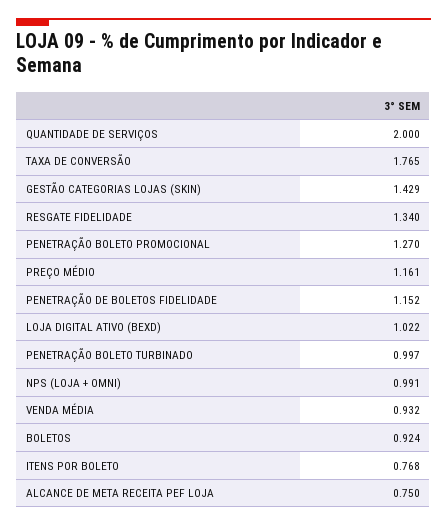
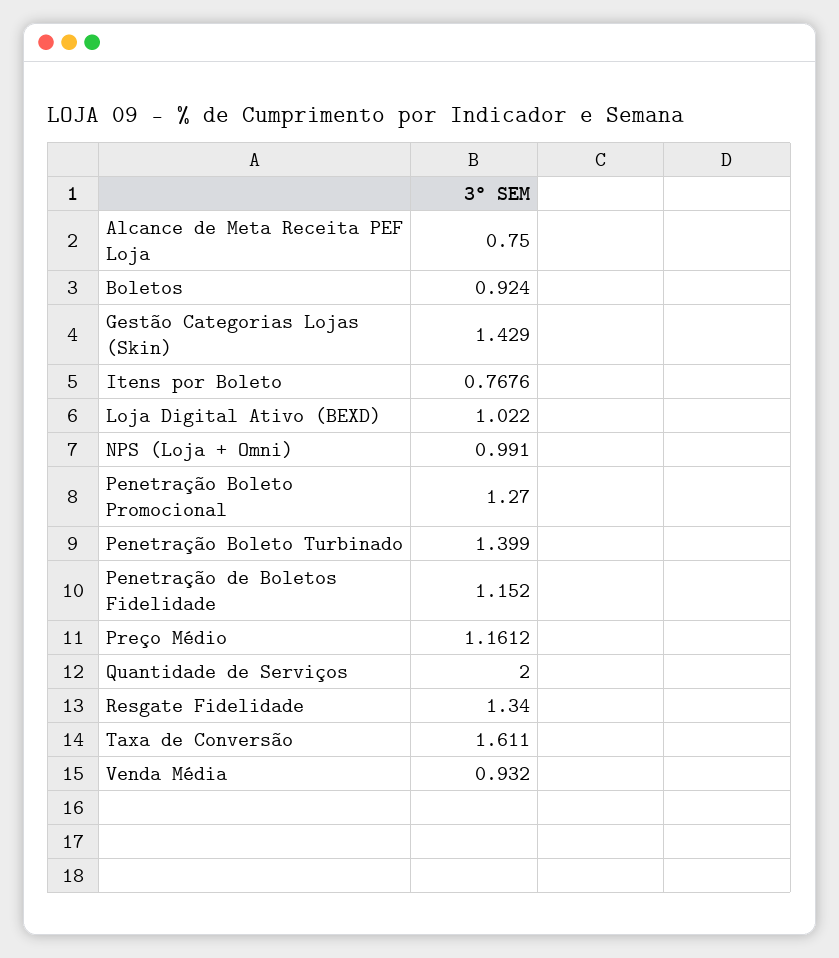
TAXA DE CONVERSÃO: 1.765 -> 1.611
PENETRAÇÃO BOLETO TURBINADO: 0.997 -> 1.399

